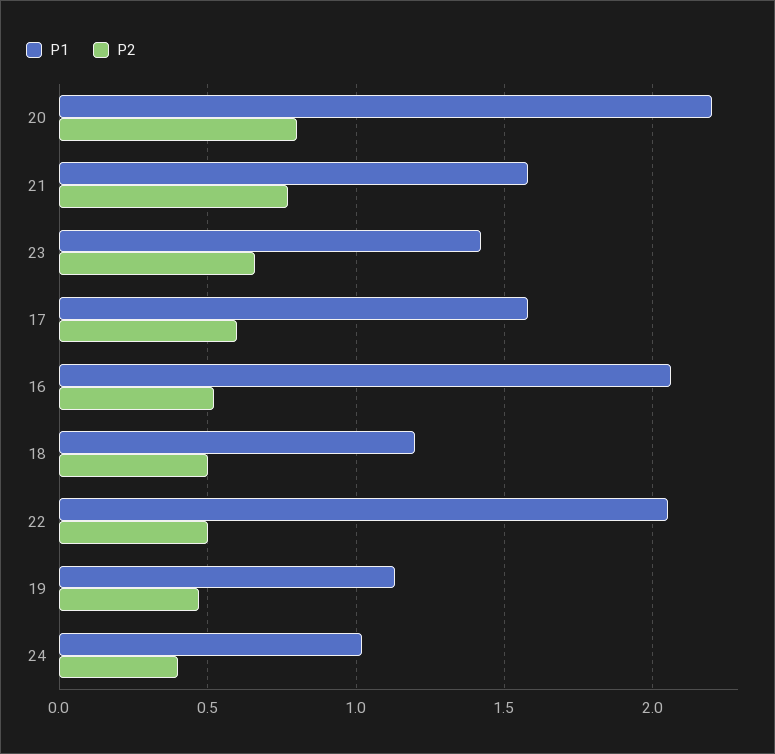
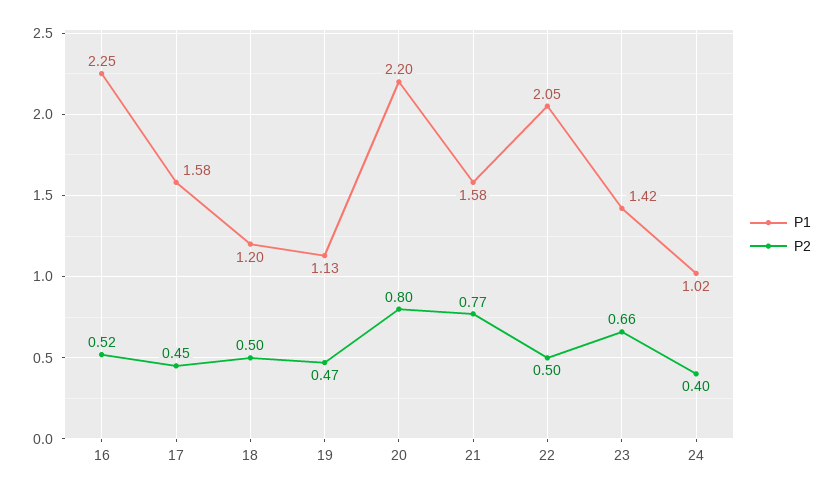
P2, 17: 0.6 -> 0.45
P1, 16: 2.05 -> 2.25

